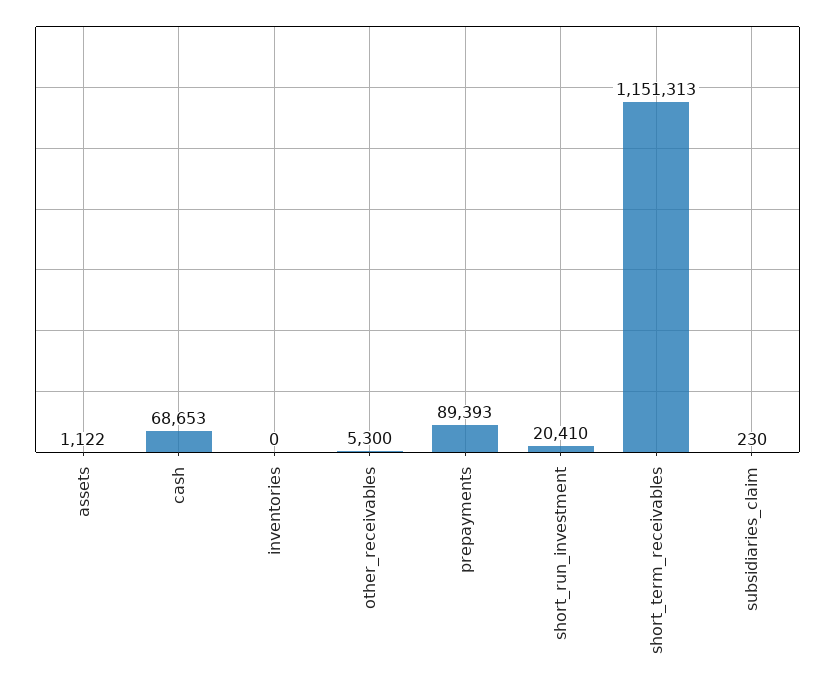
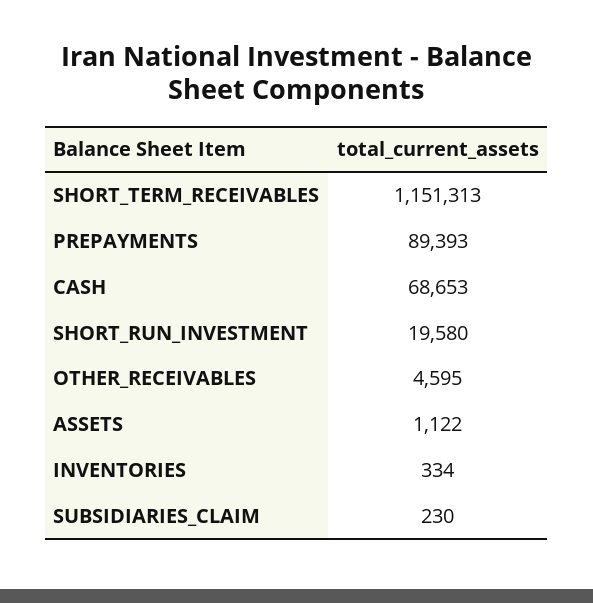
inventories: 0 -> 334
other_receivables: 5300 -> 4595
short_run_investment: 20410 -> 19580

